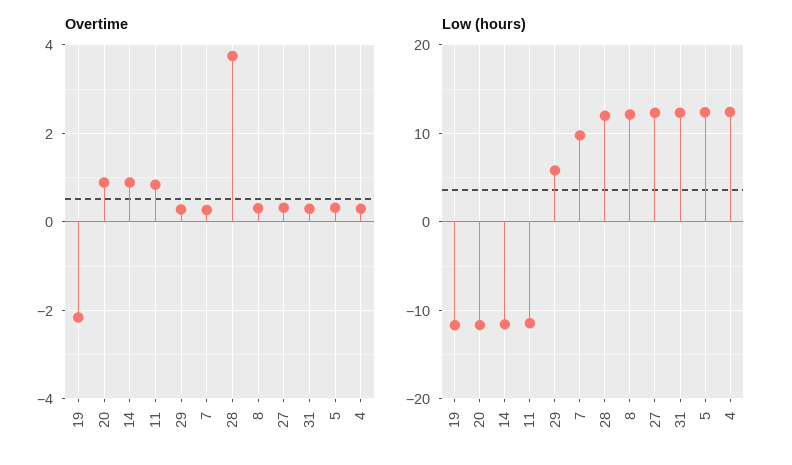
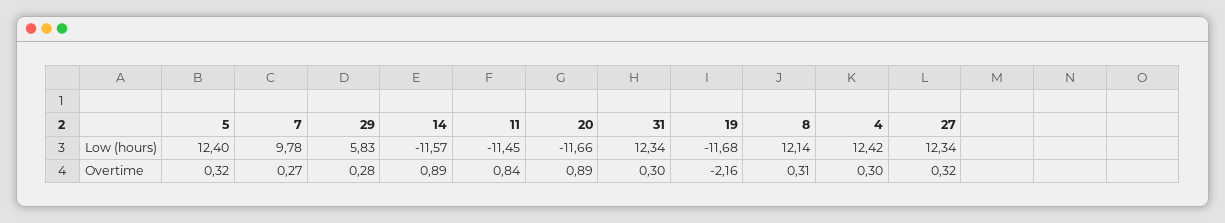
Overtime, 28: 3.8 -> none
Low (hours), 28: 12 -> none

